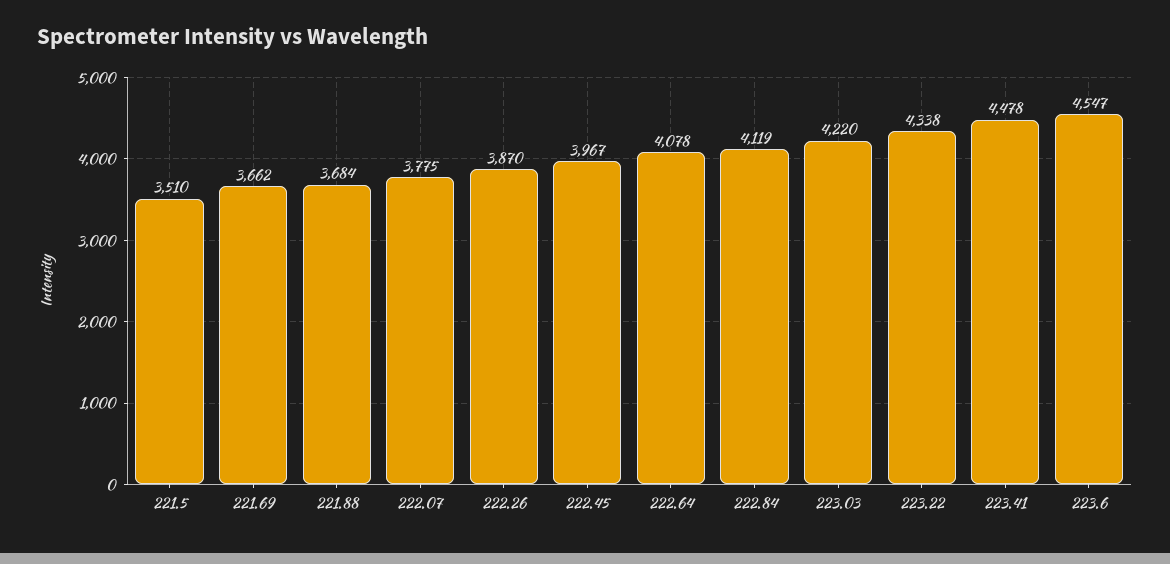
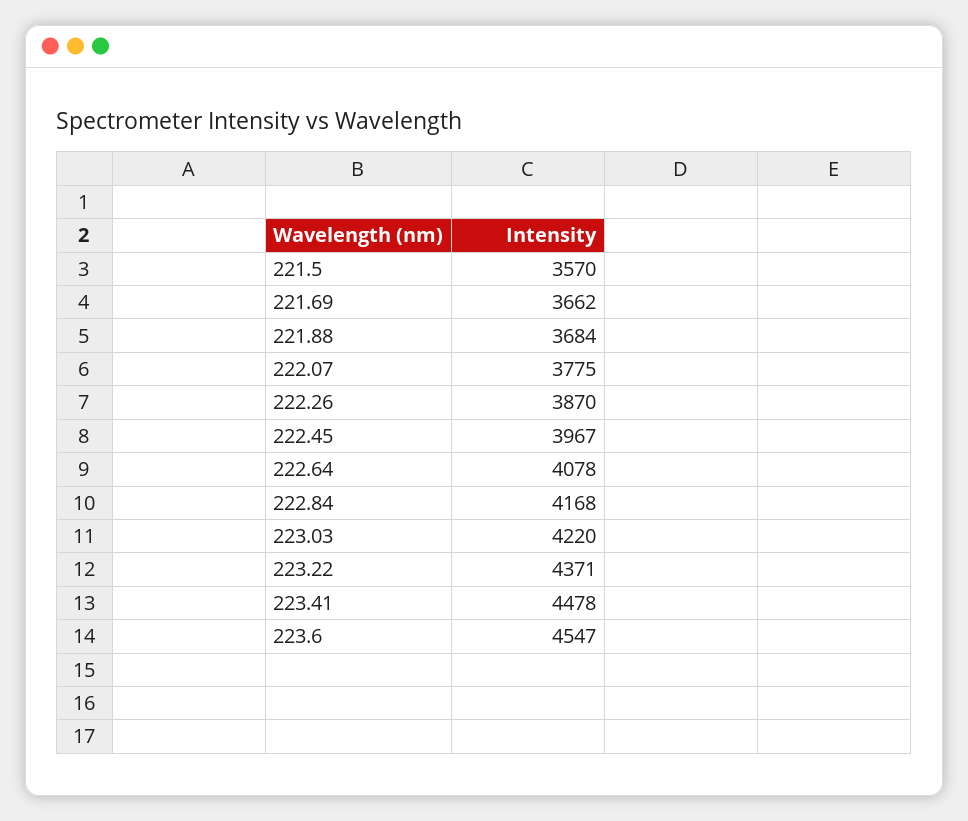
221.5: 3510 -> 3570
222.84: 4119 -> 4168
223.22: 4338 -> 4371

